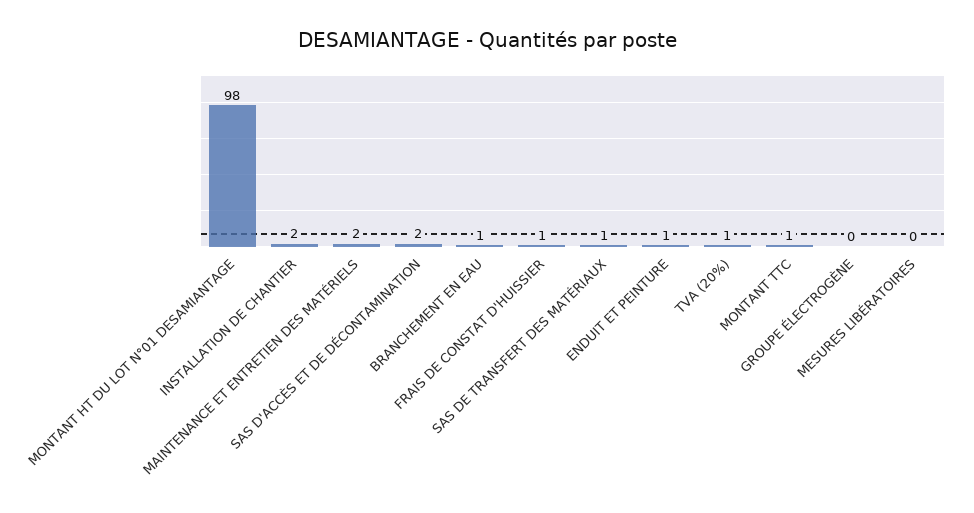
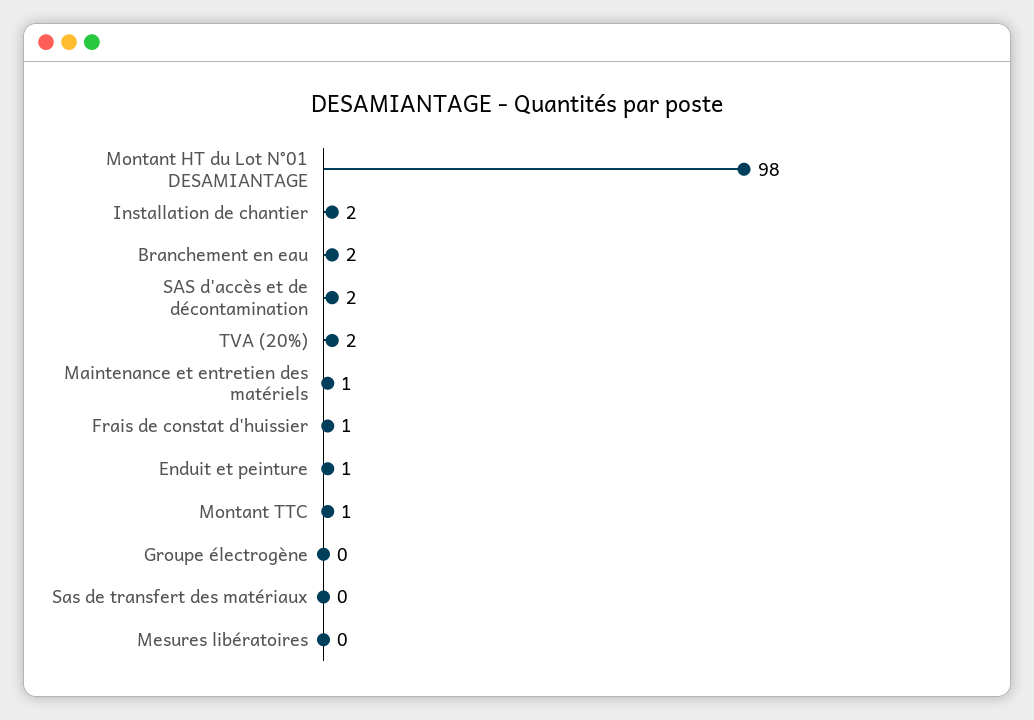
MAINTENANCE ET ENTRETIEN DES MATÉRIELS: 2 -> 1
BRANCHEMENT EN EAU: 1 -> 2
SAS DE TRANSFERT DES MATÉRIAUX: 1 -> 0
TVA (20%): 1 -> 2

